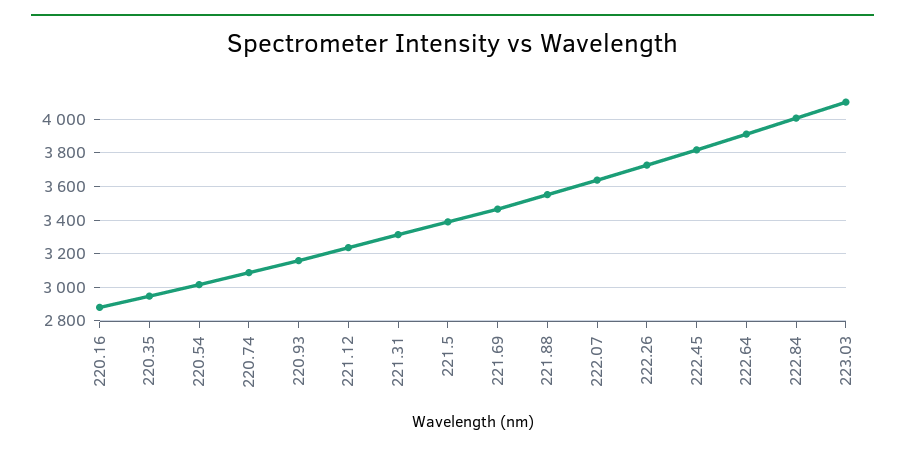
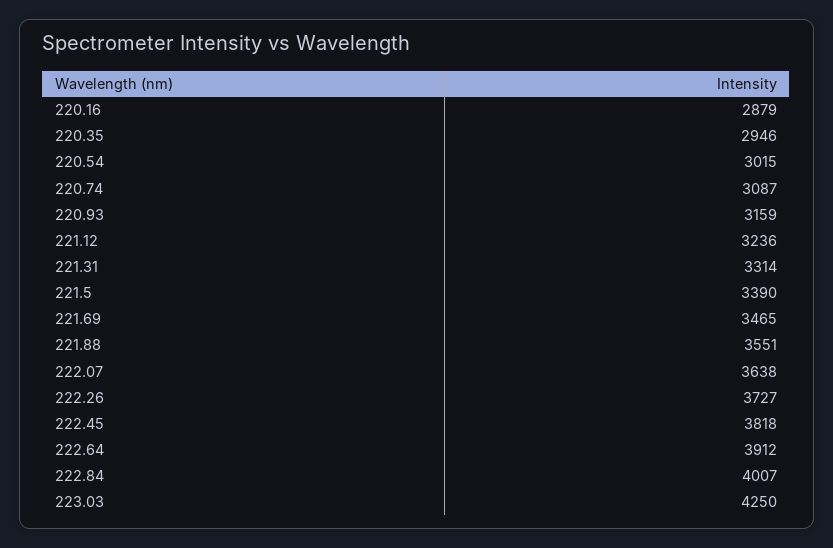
223.03: 4100 -> 4250

